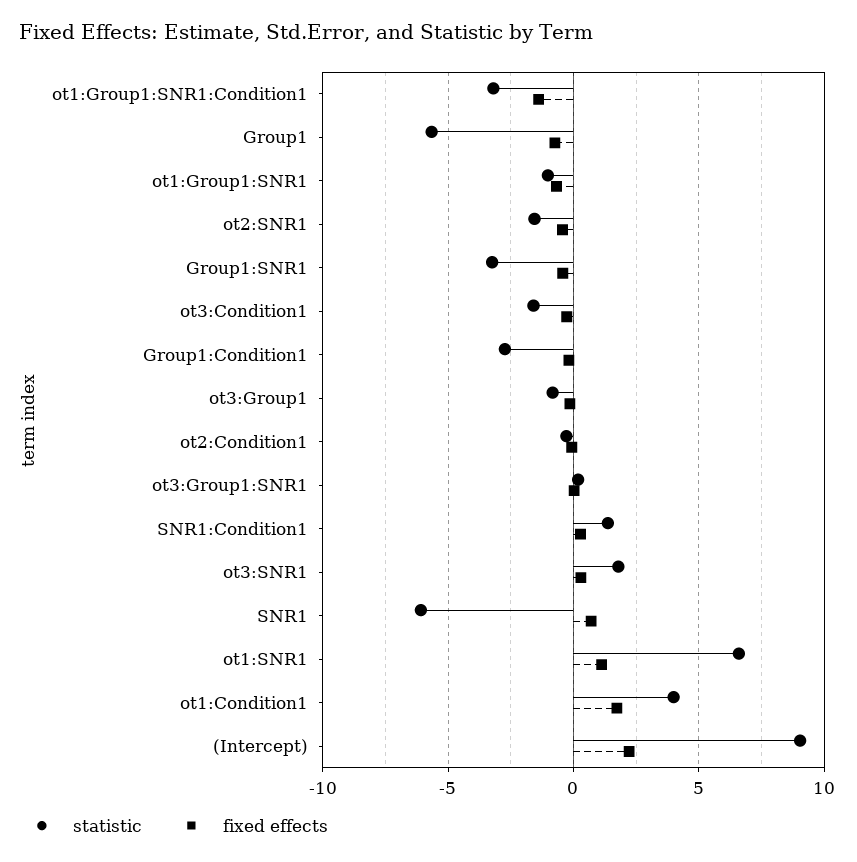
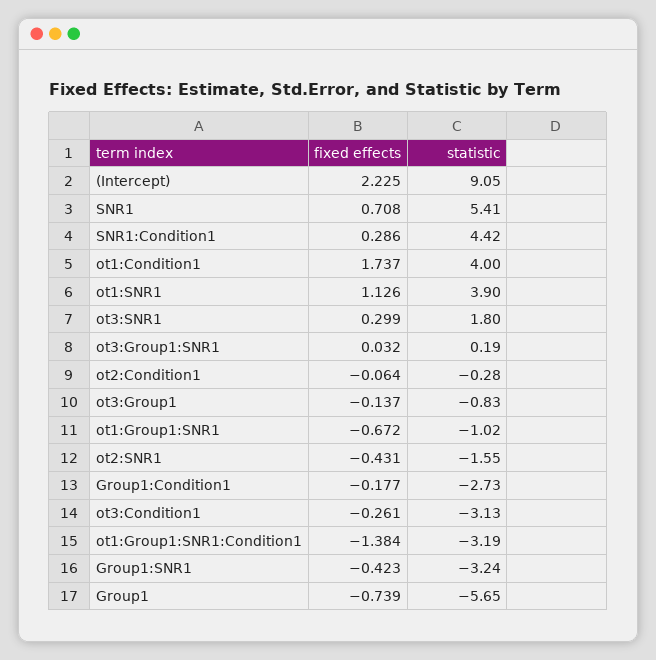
statistic, ot3:Condition1: -1.5 -> -3.13
statistic, SNR1:Condition1: 1.5 -> 4.42
statistic, SNR1: -6 -> 5.41
statistic, ot1:SNR1: 6.5 -> 3.9

